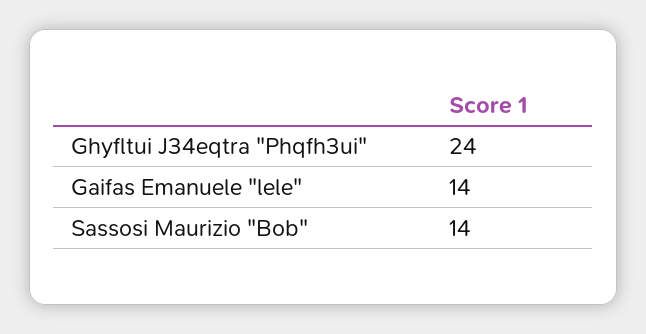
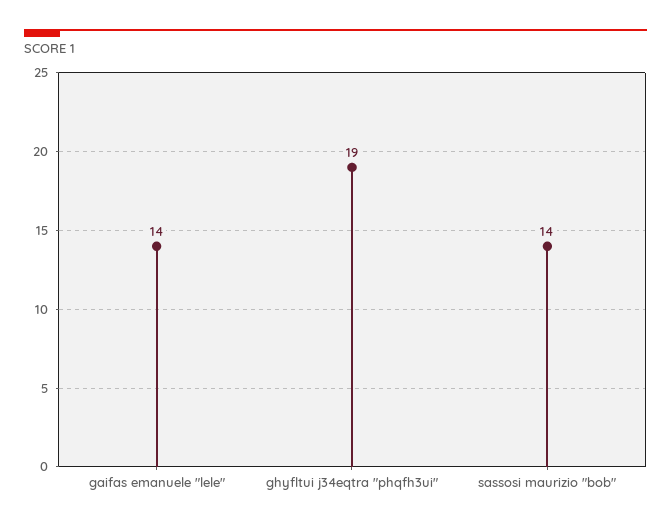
Ghyfltui J34eqtra "Phqfh3ui": 24 -> 19

